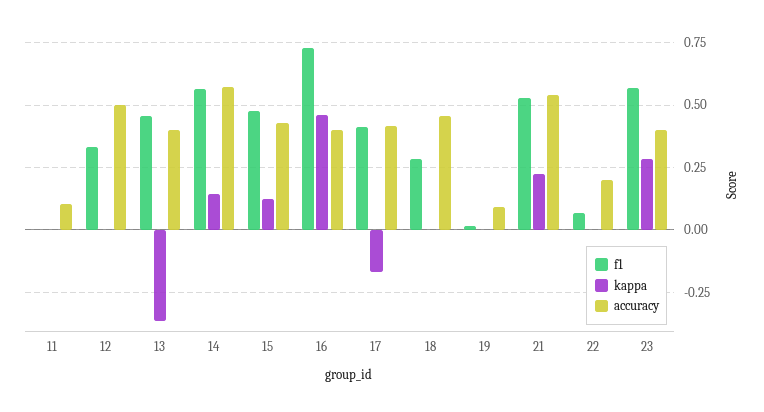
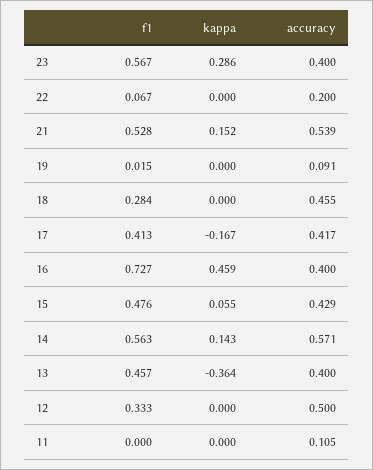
kappa, 15: 0.125 -> 0.055
kappa, 21: 0.225 -> 0.152

